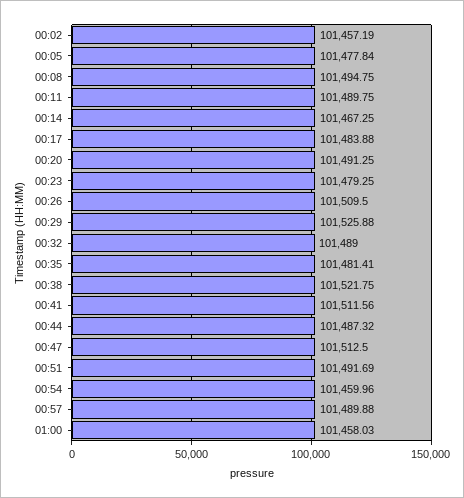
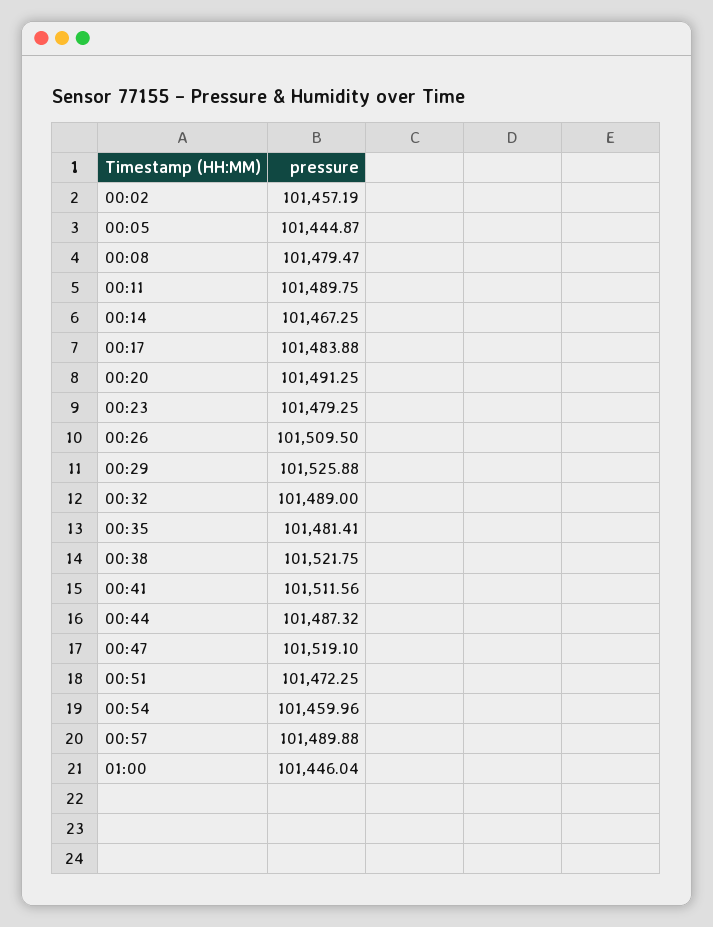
00:05: 101477.84 -> 101444.87
00:08: 101494.75 -> 101479.47
00:47: 101512.5 -> 101519.1
00:51: 101491.69 -> 101472.25
01:00: 101458.03 -> 101446.04

